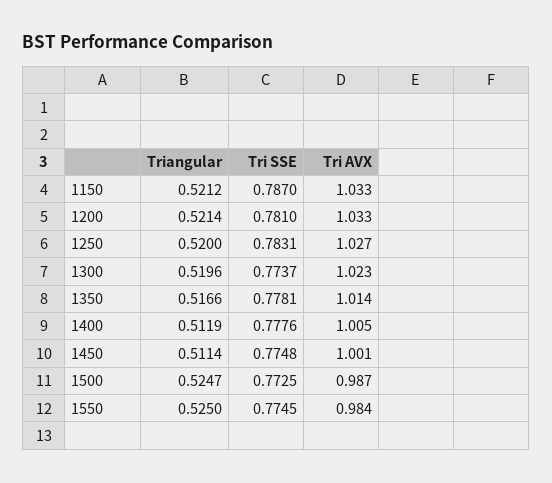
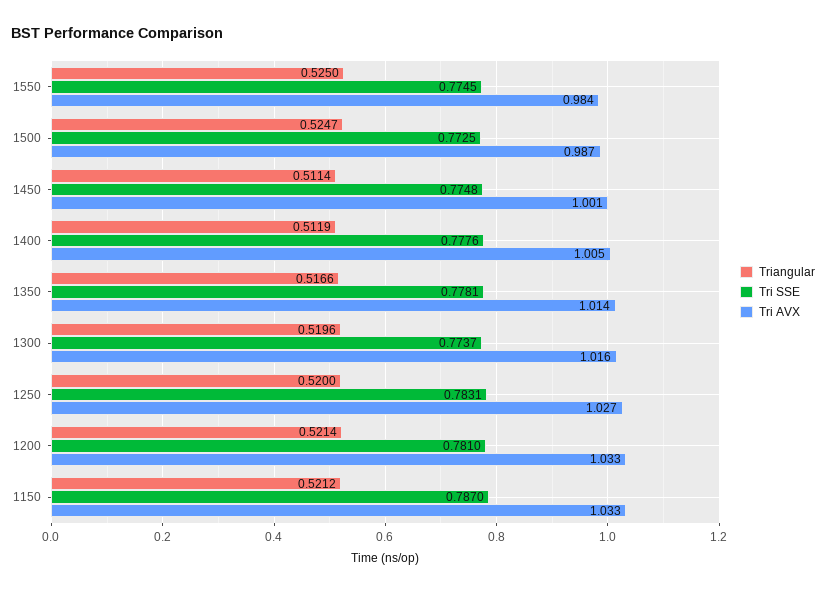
Tri AVX, 1300: 1.023 -> 1.016

